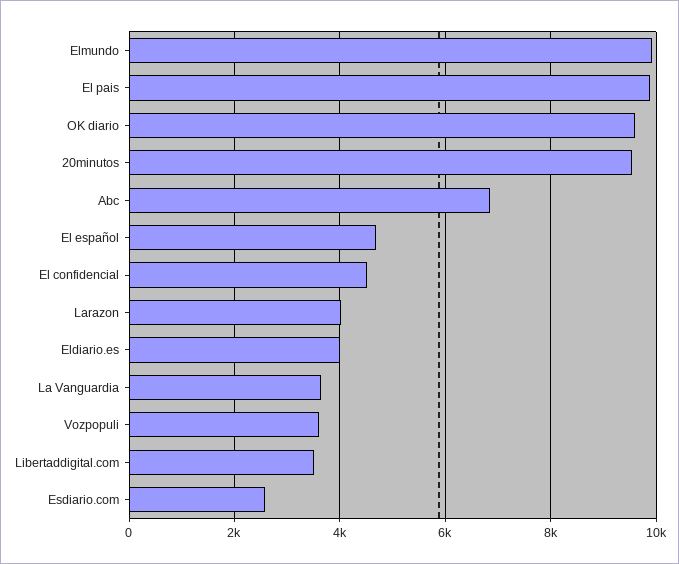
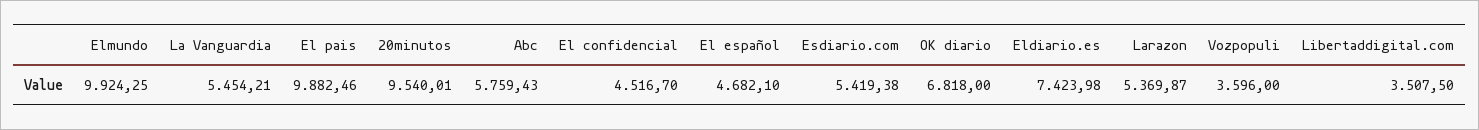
OK diario: 9600 -> 6818
Abc: 6800 -> 5759.43
Larazon: 4000 -> 5369.87
Eldiario.es: 4000 -> 7423.98
La Vanguardia: 3600 -> 5454.21
Esdiario.com: 2600 -> 5419.38

